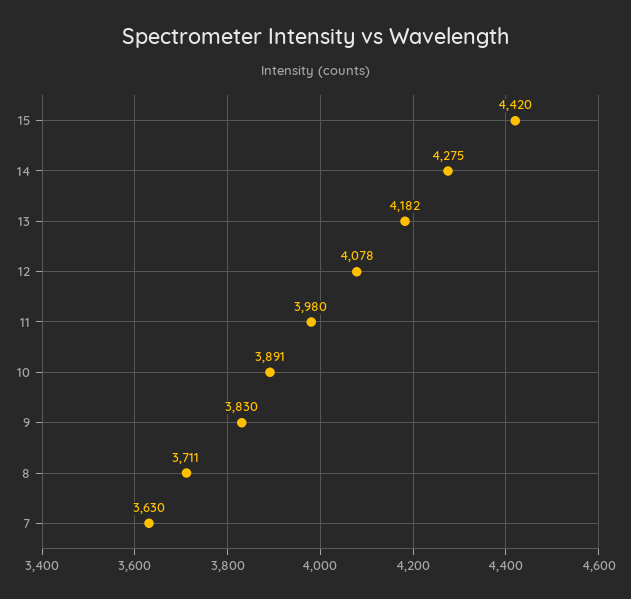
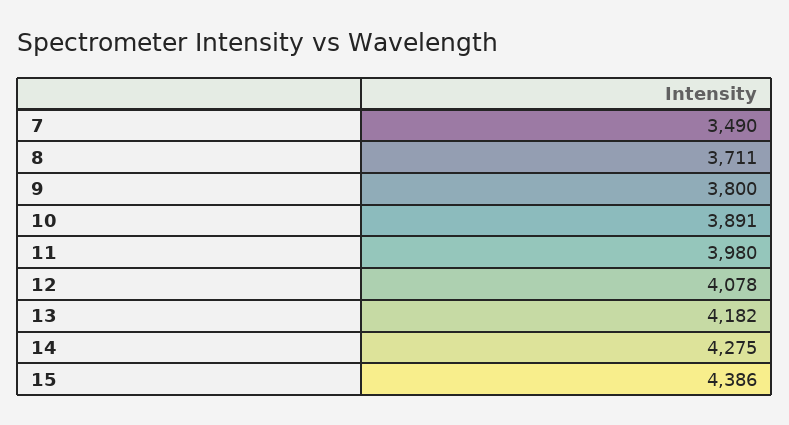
15: 4420 -> 4386
9: 3830 -> 3800
7: 3630 -> 3490

